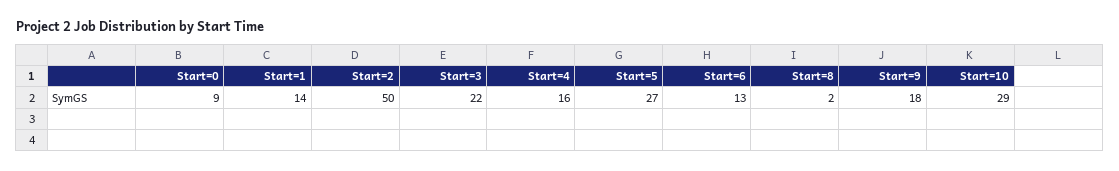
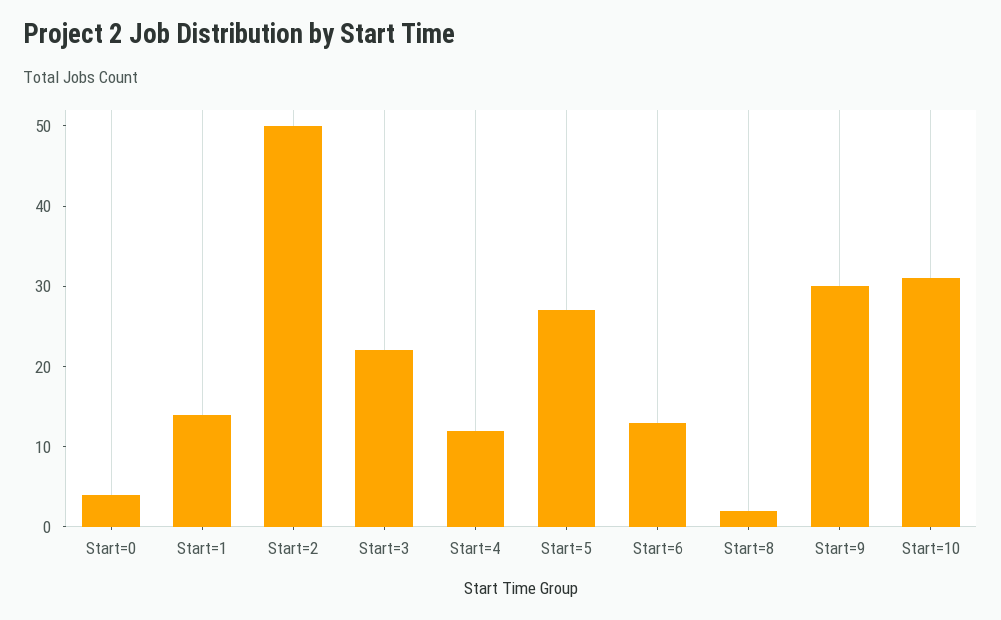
Start=0: 9 -> 4
Start=4: 16 -> 12
Start=9: 18 -> 30
Start=10: 29 -> 31

